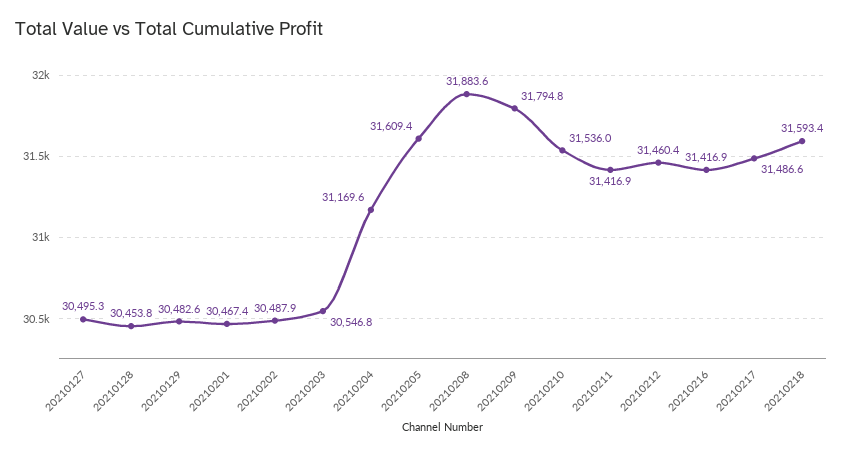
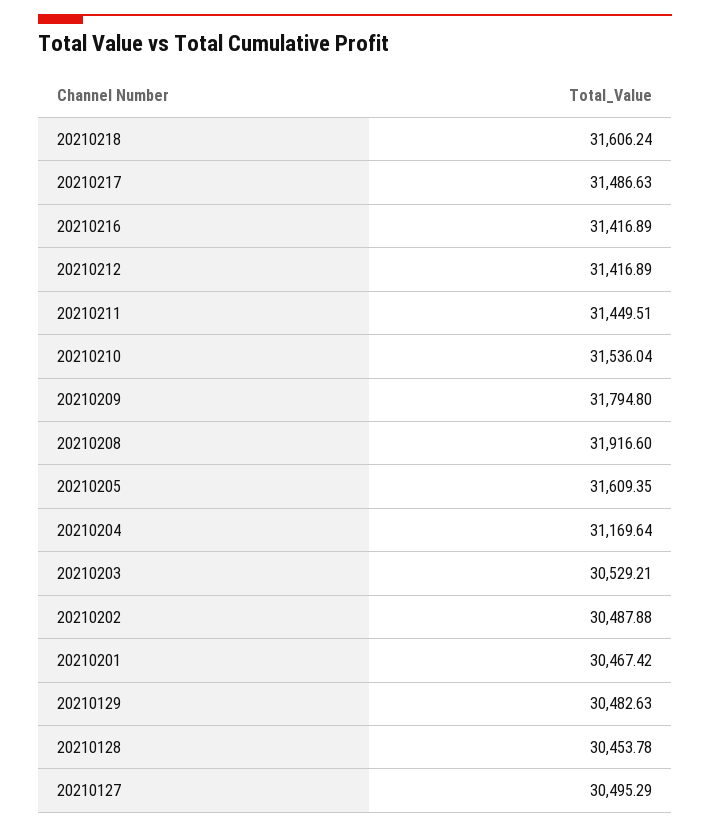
20210203: 30546.8 -> 30529.21
20210208: 31883.6 -> 31916.6
20210211: 31416.9 -> 31449.51
20210212: 31460.4 -> 31416.89
20210218: 31593.4 -> 31606.24

